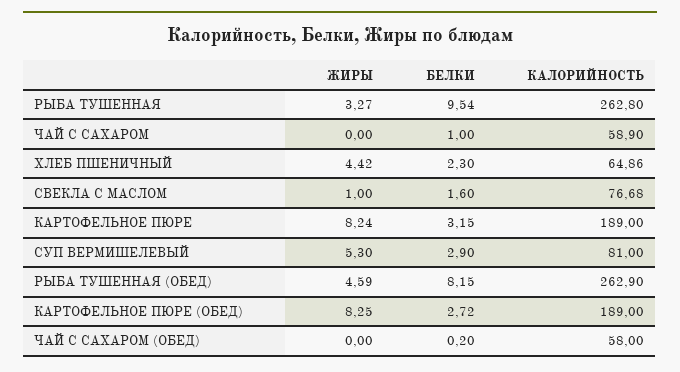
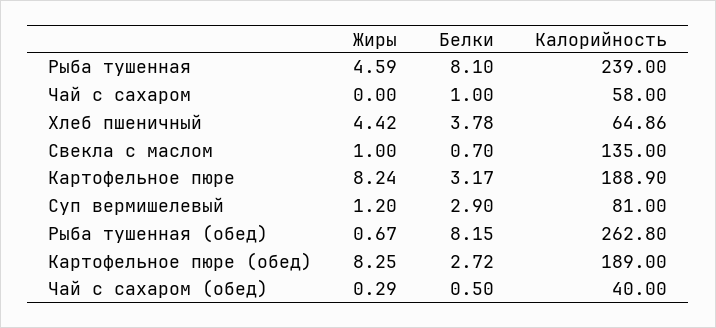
ЖИРЫ, РЫБА ТУШЕННАЯ: 3.27 -> 4.59
БЕЛКИ, РЫБА ТУШЕННАЯ: 9.54 -> 8.1
КАЛОРИЙНОСТЬ, РЫБА ТУШЕННАЯ: 262.8 -> 239
КАЛОРИЙНОСТЬ, ЧАЙ С САХАРОМ: 58.9 -> 58
БЕЛКИ, ХЛЕБ ПШЕНИЧНЫЙ: 2.3 -> 3.78
БЕЛКИ, СВЕКЛА С МАСЛОМ: 1.6 -> 0.7
КАЛОРИЙНОСТЬ, СВЕКЛА С МАСЛОМ: 76.68 -> 135
БЕЛКИ, КАРТОФЕЛЬНОЕ ПЮРЕ: 3.15 -> 3.17
КАЛОРИЙНОСТЬ, КАРТОФЕЛЬНОЕ ПЮРЕ: 189 -> 188.9
ЖИРЫ, СУП ВЕРМИШЕЛЕВЫЙ: 5.3 -> 1.2
ЖИРЫ, РЫБА ТУШЕННАЯ (ОБЕД): 4.59 -> 0.67
КАЛОРИЙНОСТЬ, РЫБА ТУШЕННАЯ (ОБЕД): 262.9 -> 262.8
ЖИРЫ, ЧАЙ С САХАРОМ (ОБЕД): 0 -> 0.29
БЕЛКИ, ЧАЙ С САХАРОМ (ОБЕД): 0.2 -> 0.5
КАЛОРИЙНОСТЬ, ЧАЙ С САХАРОМ (ОБЕД): 58 -> 40

